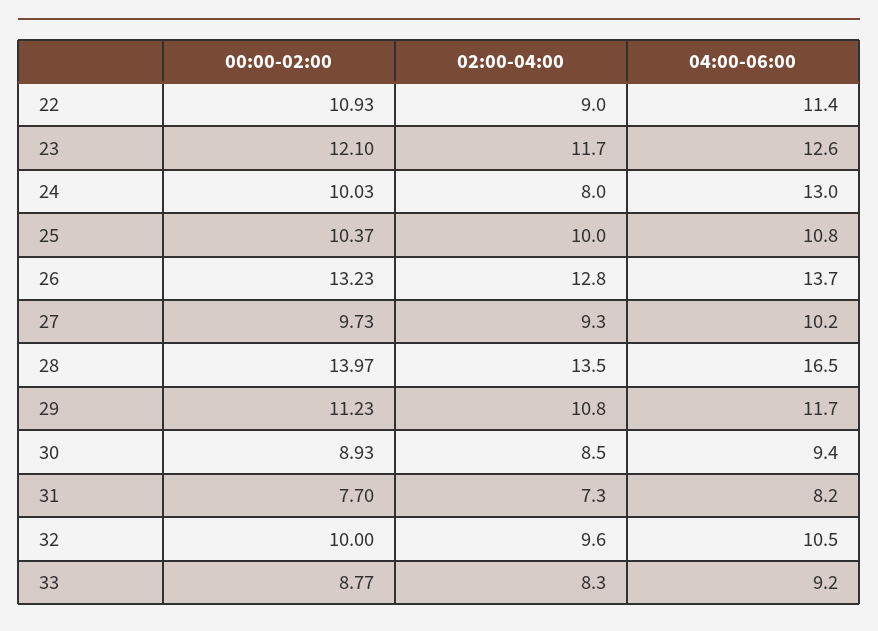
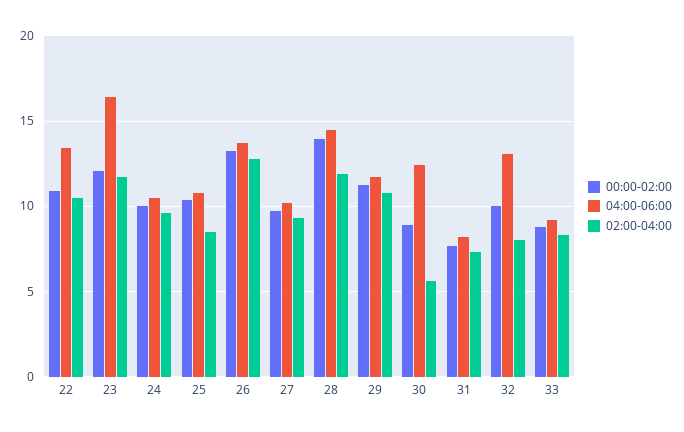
02:00-04:00, 22: 9 -> 10.5
04:00-06:00, 22: 11.4 -> 13.5
04:00-06:00, 23: 12.6 -> 16.5
02:00-04:00, 24: 8 -> 9.5
04:00-06:00, 24: 13 -> 10.5
02:00-04:00, 25: 10 -> 8.5
02:00-04:00, 28: 13.5 -> 12
04:00-06:00, 28: 16.5 -> 14.5
02:00-04:00, 30: 8.5 -> 5.5
04:00-06:00, 30: 9.4 -> 12.5
02:00-04:00, 32: 9.6 -> 8
04:00-06:00, 32: 10.5 -> 13

